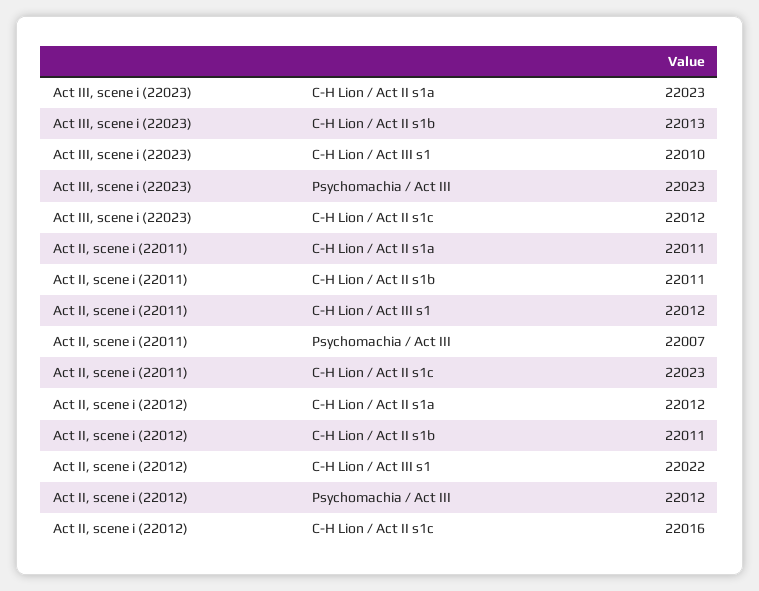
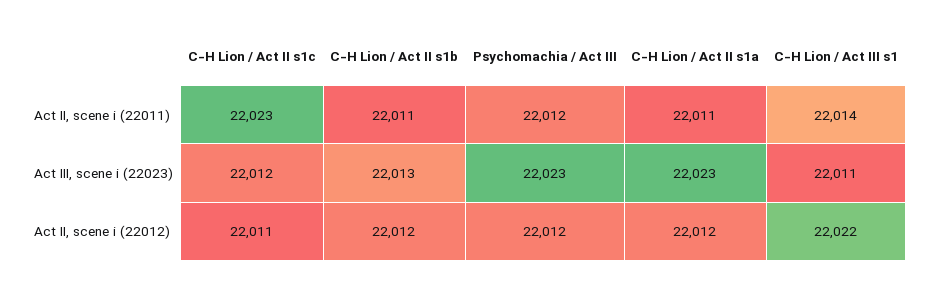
Act III, scene i (22023), C-H Lion / Act III s1: 22010 -> 22011
Act II, scene i (22011), C-H Lion / Act III s1: 22012 -> 22014
Act II, scene i (22011), Psychomachia / Act III: 22007 -> 22012
Act II, scene i (22012), C-H Lion / Act II s1b: 22011 -> 22012
Act II, scene i (22012), C-H Lion / Act II s1c: 22016 -> 22011

